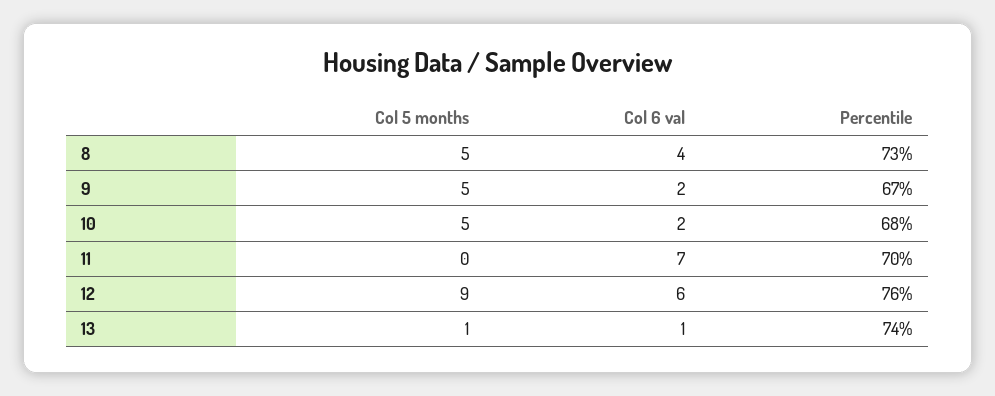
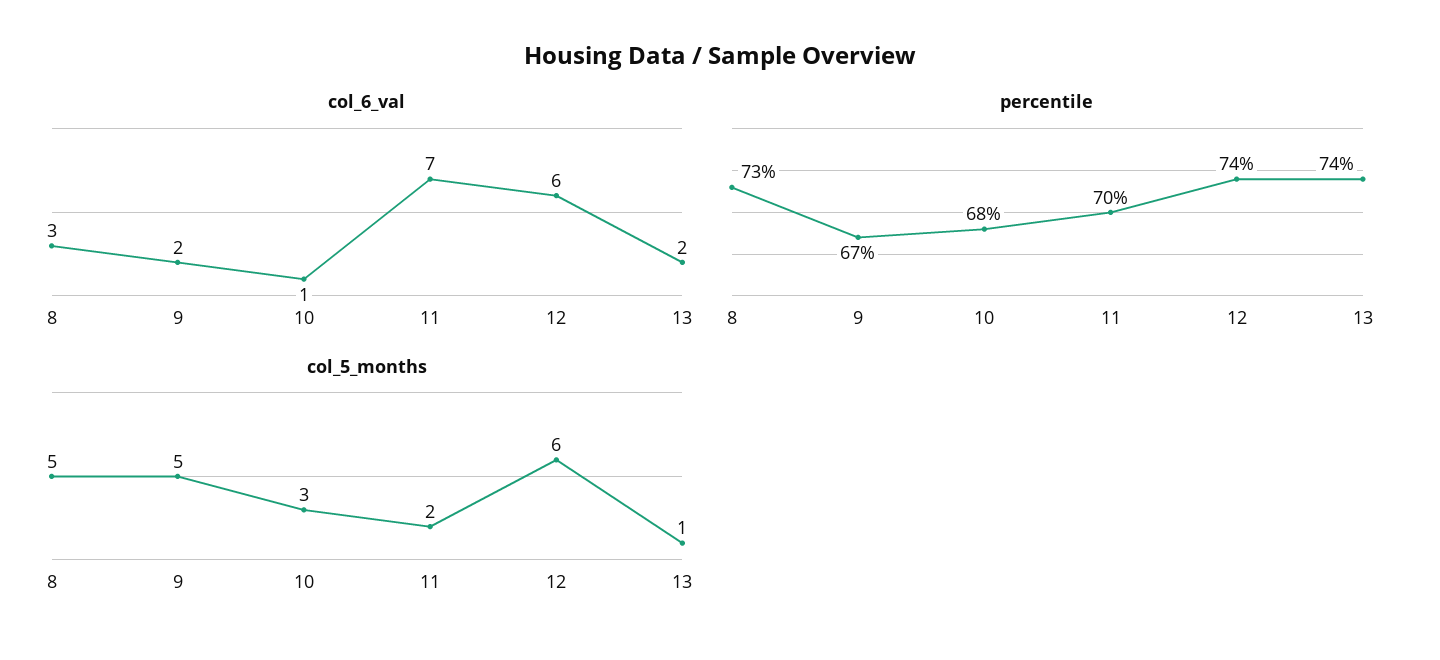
Col 6 val, 8: 4 -> 3
Col 5 months, 10: 5 -> 3
Col 6 val, 10: 2 -> 1
Col 5 months, 11: 0 -> 2
Col 5 months, 12: 9 -> 6
Percentile, 12: 76 -> 74
Col 6 val, 13: 1 -> 2

